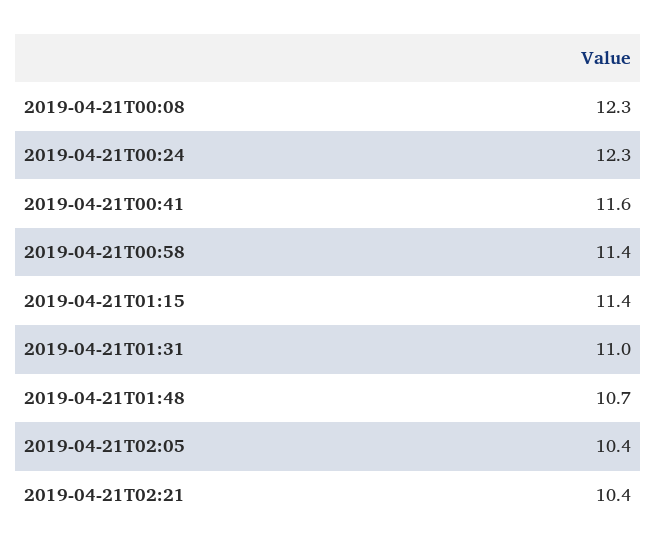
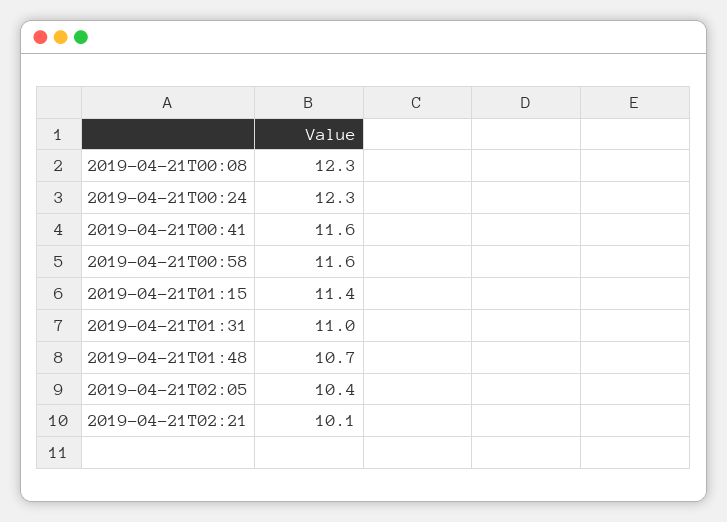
2019-04-21T00:58: 11.4 -> 11.6
2019-04-21T02:21: 10.4 -> 10.1

